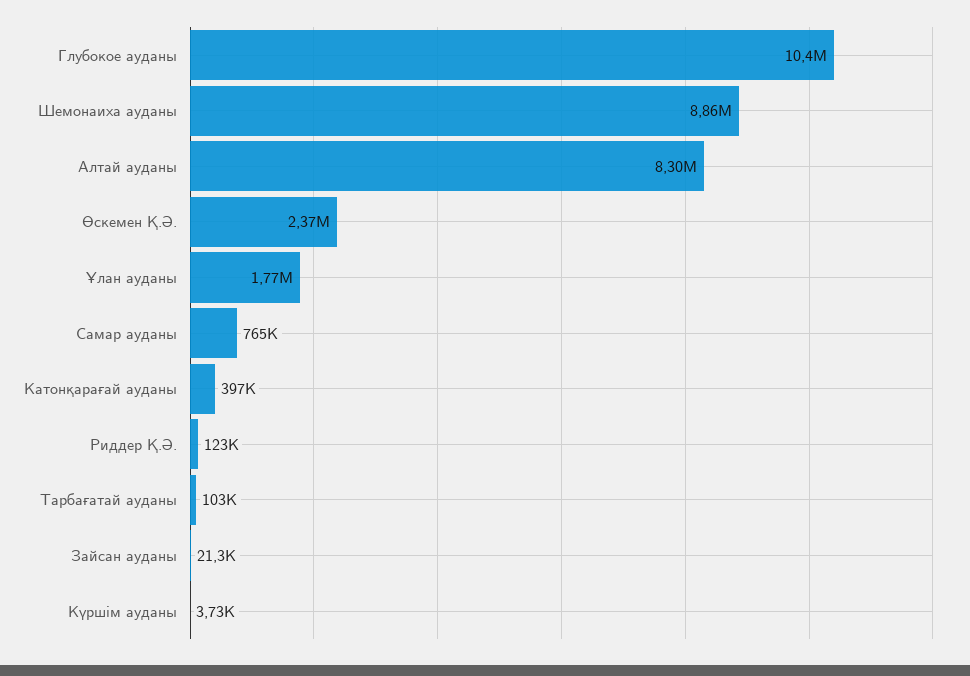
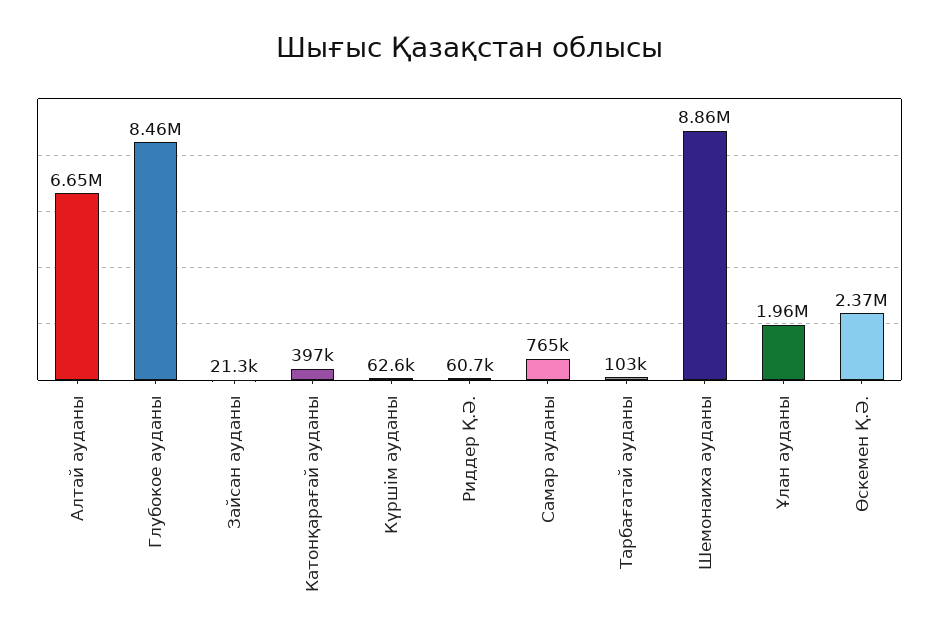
Глубокое ауданы: 10400000 -> 8460000
Алтай ауданы: 8300000 -> 6650000
Ұлан ауданы: 1770000 -> 1960000
Риддер Қ.Ә.: 123000 -> 60700
Күршім ауданы: 3730 -> 62600

